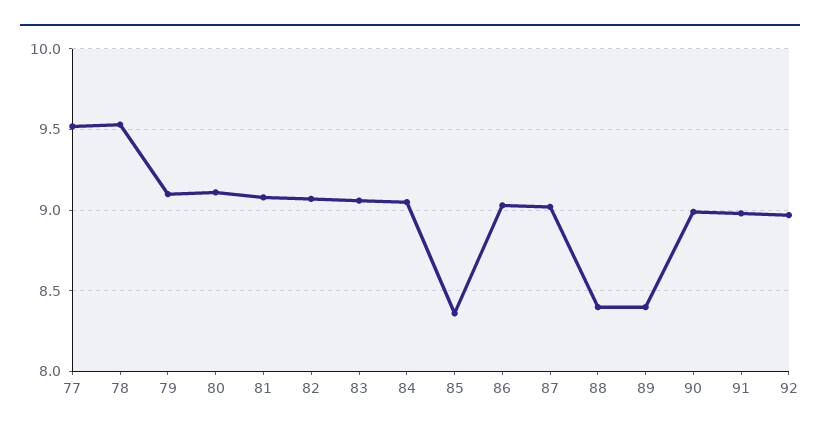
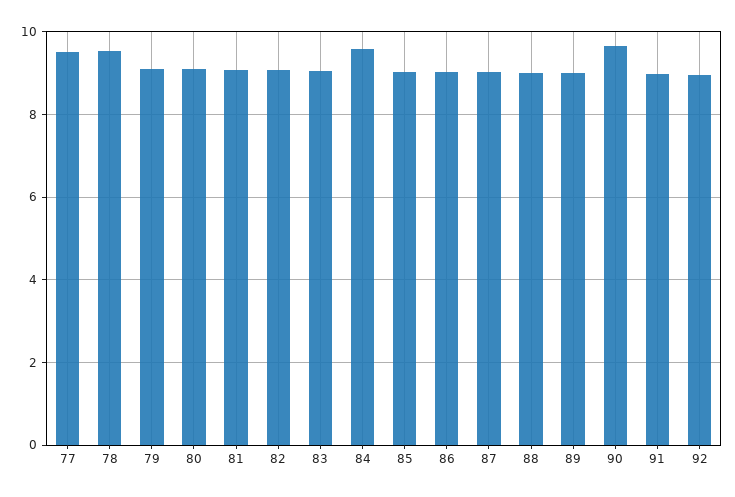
84: 9.05 -> 9.6
85: 8.35 -> 9
88: 8.4 -> 9
89: 8.4 -> 9
90: 9 -> 9.6

